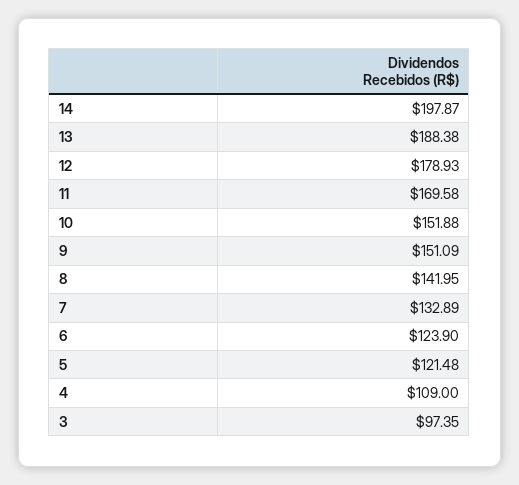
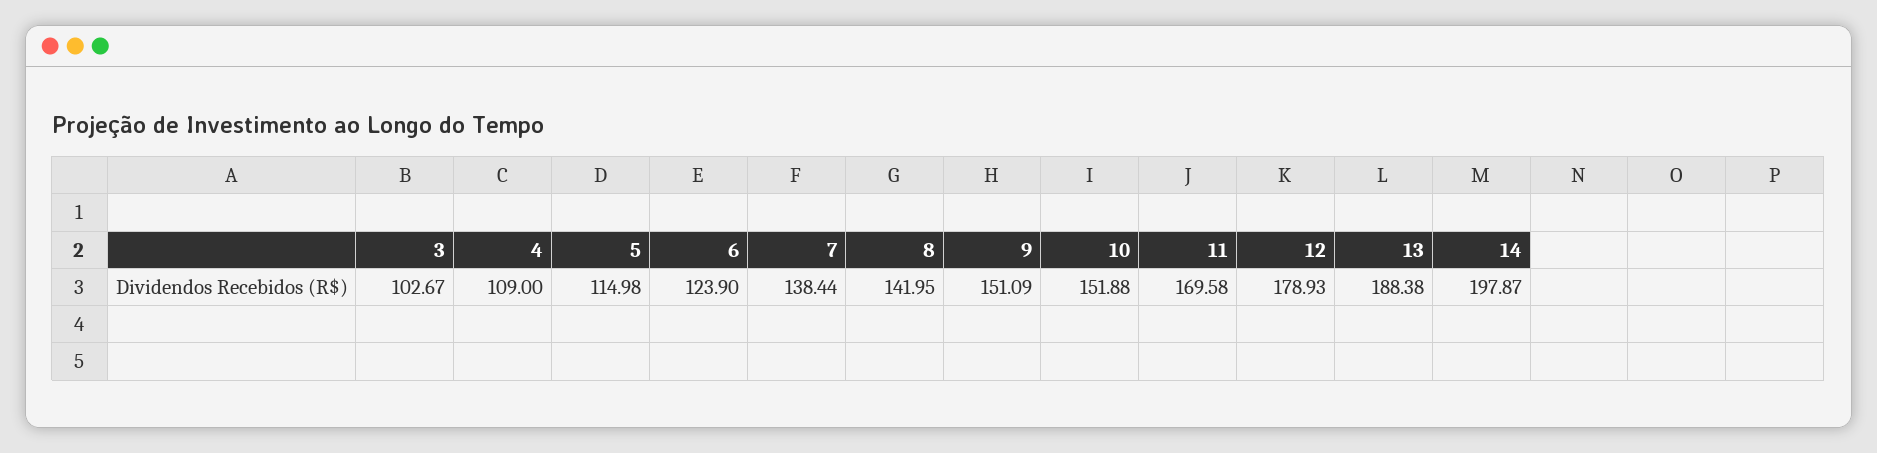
7: 132.89 -> 138.44
5: 121.48 -> 114.98
3: 97.35 -> 102.67

